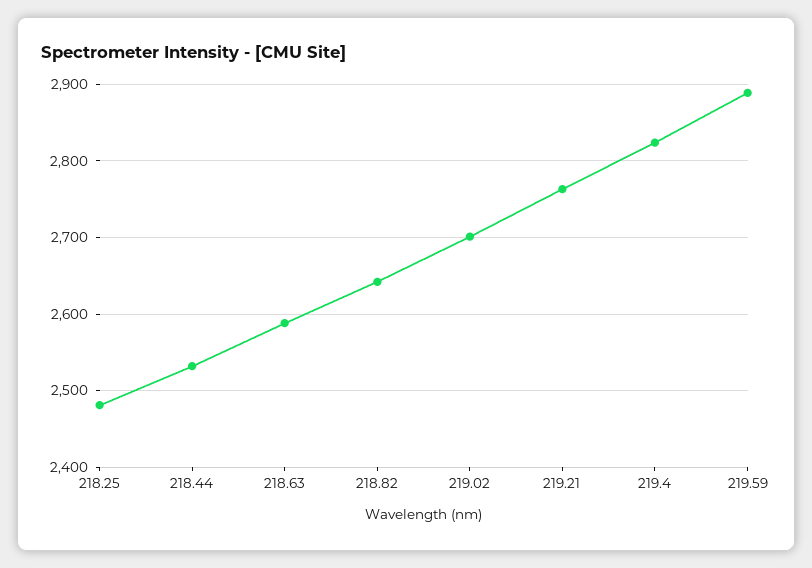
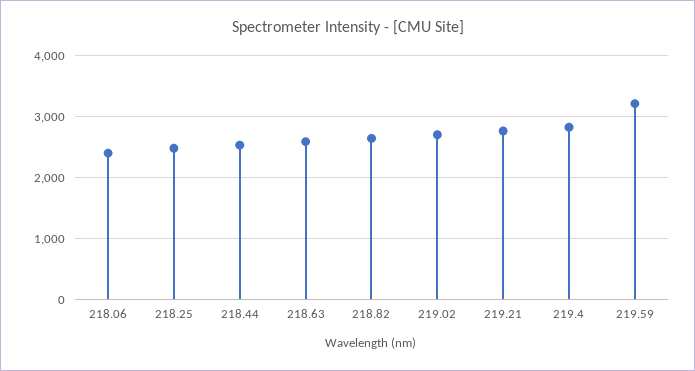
219.59: 2890 -> 3200
218.06: none -> 2400

